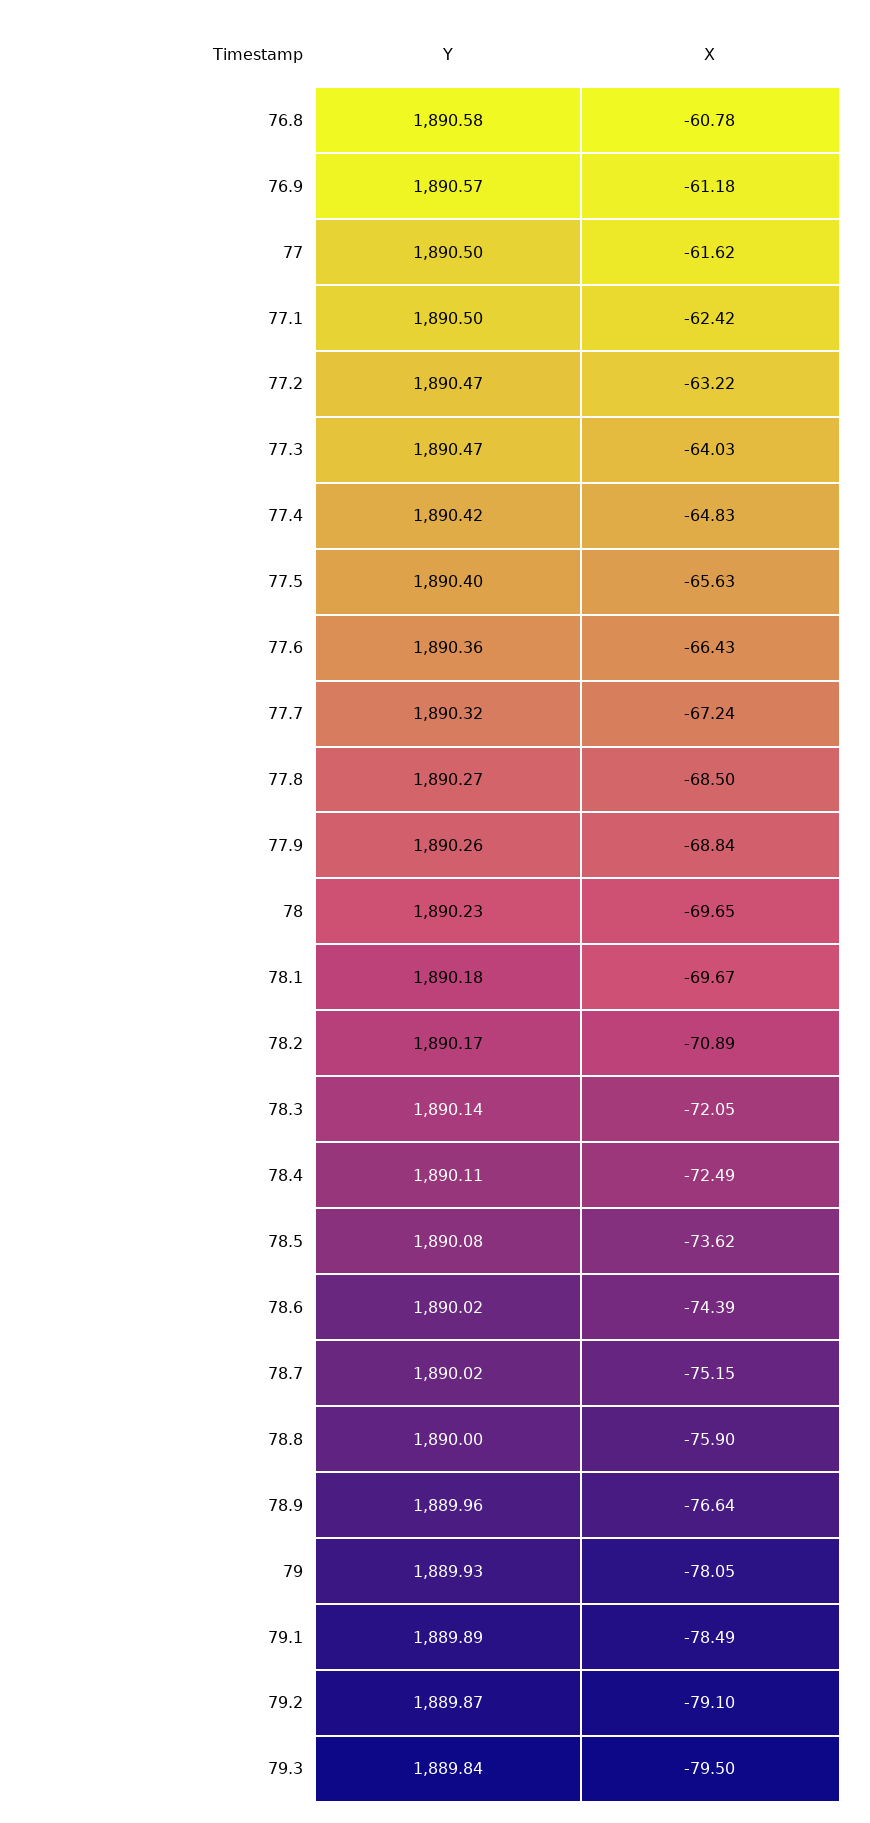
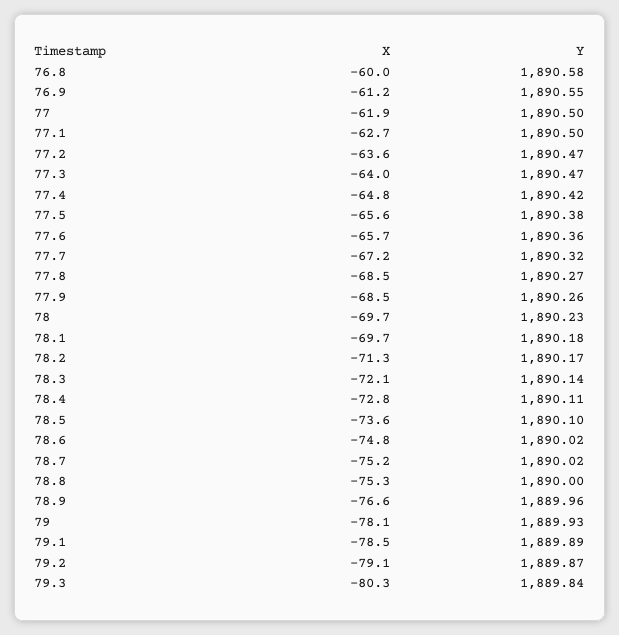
X, 76.8: -60.78 -> -60
Y, 76.9: 1890.57 -> 1890.55
X, 77: -61.62 -> -61.9
X, 77.1: -62.42 -> -62.7
X, 77.2: -63.22 -> -63.6
Y, 77.5: 1890.4 -> 1890.38
X, 77.6: -66.43 -> -65.7
X, 77.9: -68.84 -> -68.5
X, 78.2: -70.89 -> -71.3
X, 78.4: -72.49 -> -72.8
Y, 78.5: 1890.08 -> 1890.1
X, 78.6: -74.39 -> -74.8
X, 78.8: -75.9 -> -75.3
X, 79.3: -79.5 -> -80.3

